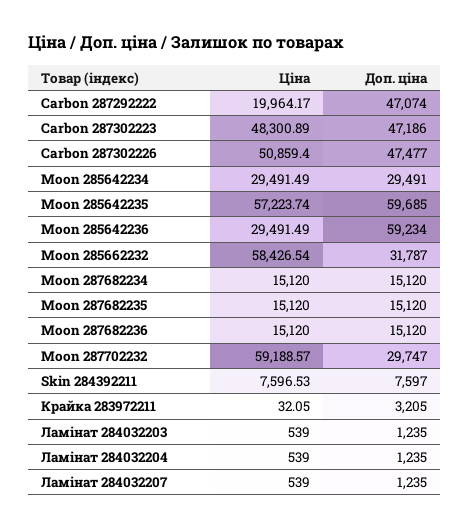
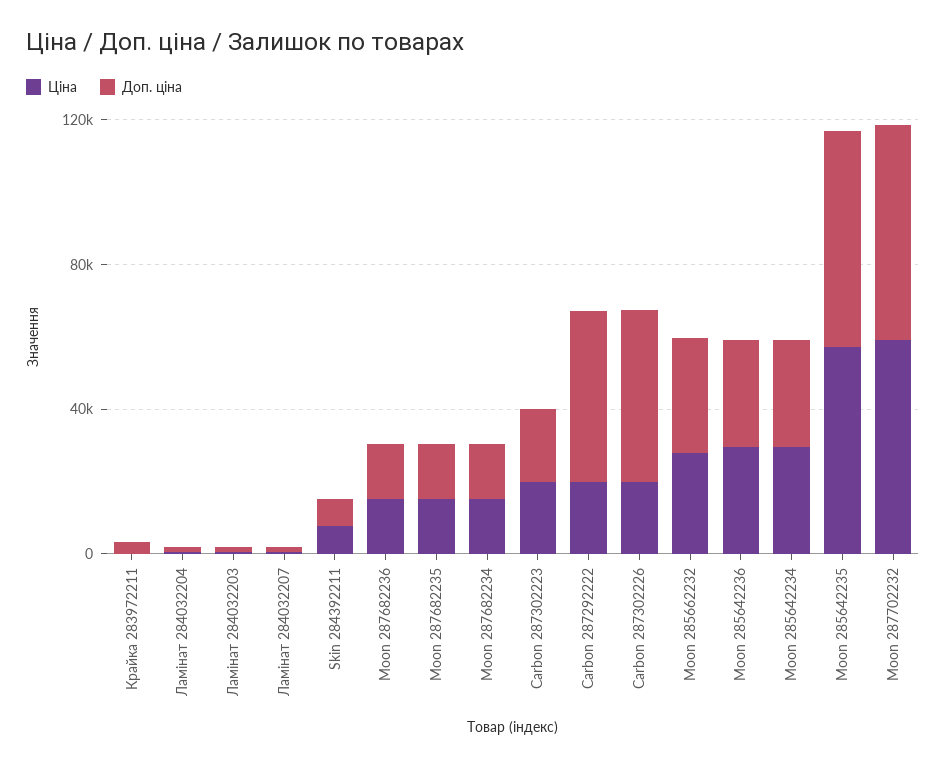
Ціна, Carbon 287302223: 48300.89 -> 20000
Доп. ціна, Carbon 287302223: 47186 -> 20000
Ціна, Carbon 287302226: 50859.4 -> 20000
Доп. ціна, Moon 285642236: 59234 -> 30000
Ціна, Moon 285662232: 58426.54 -> 30000
Доп. ціна, Moon 287702232: 29747 -> 60000

